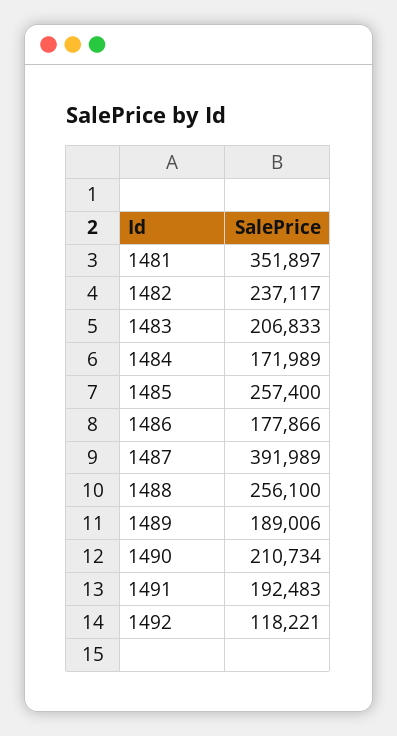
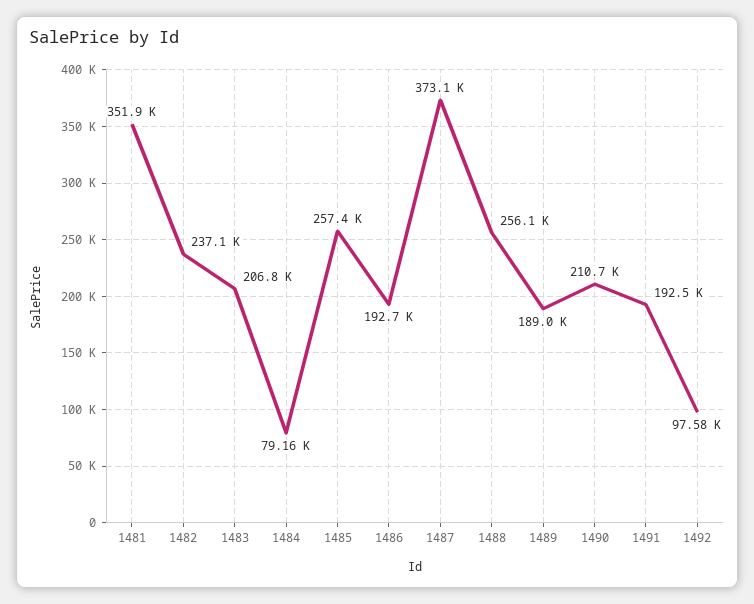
1484: 171989 -> 79160
1486: 177866 -> 192700
1487: 391989 -> 373100
1492: 118221 -> 97580

